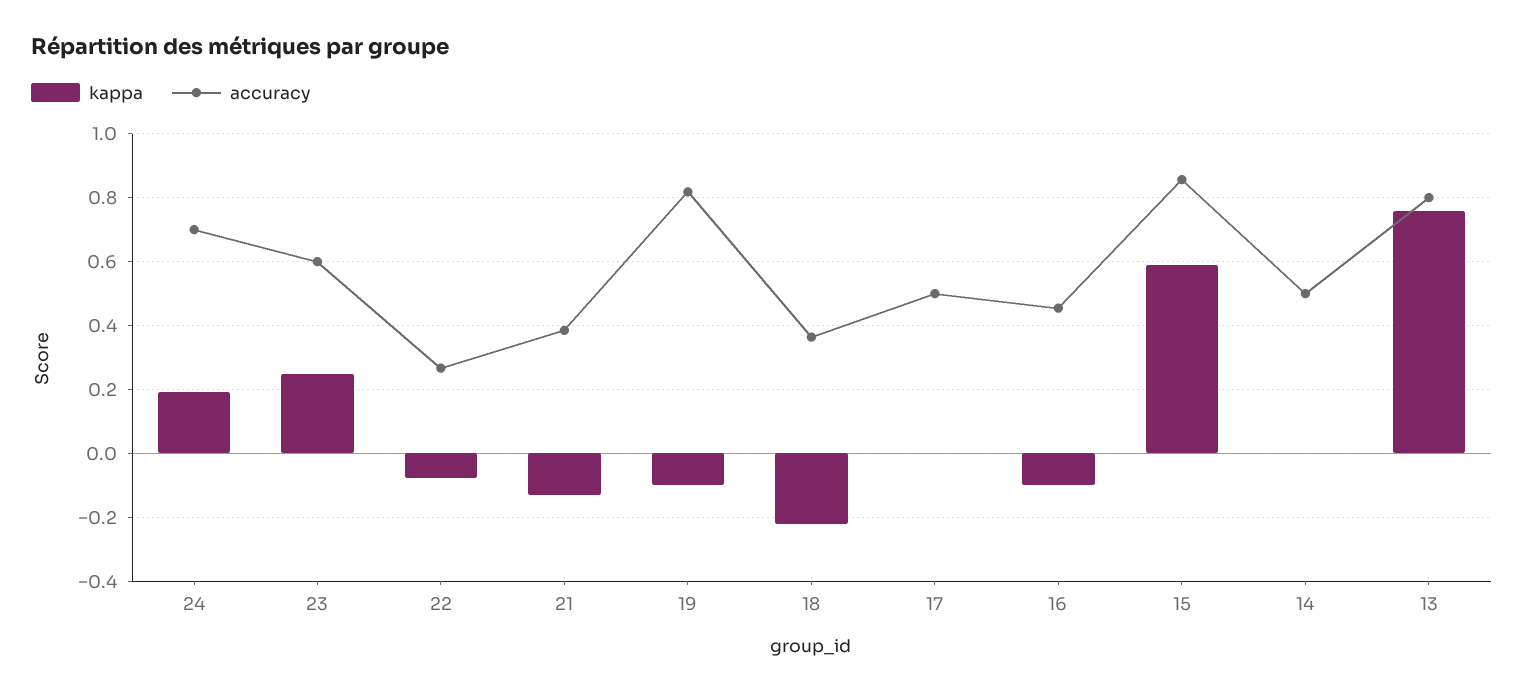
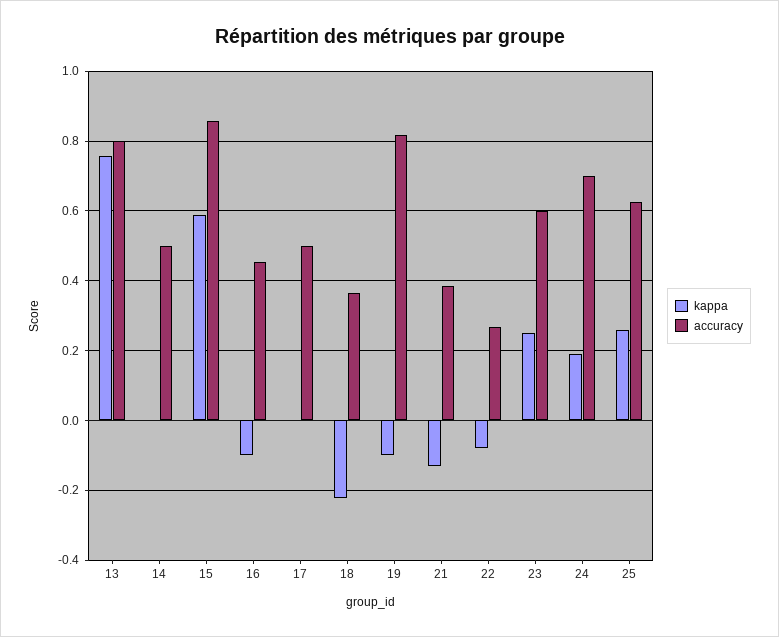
kappa, 25: none -> 0.26
accuracy, 25: none -> 0.62

